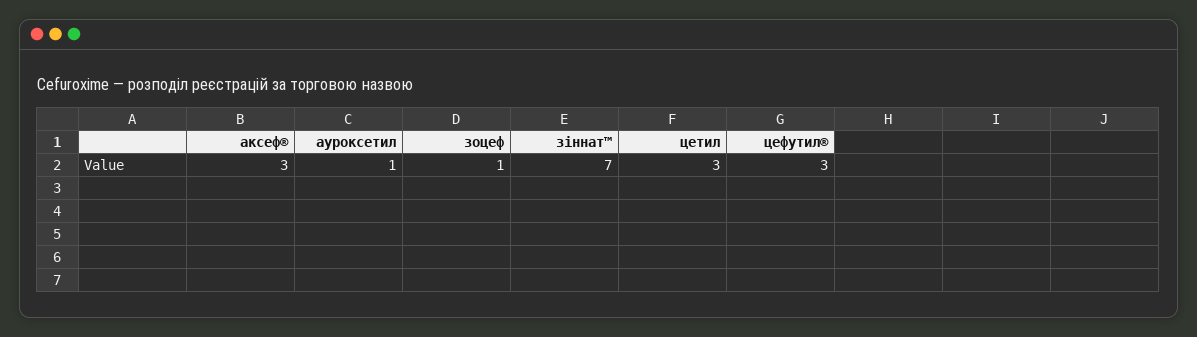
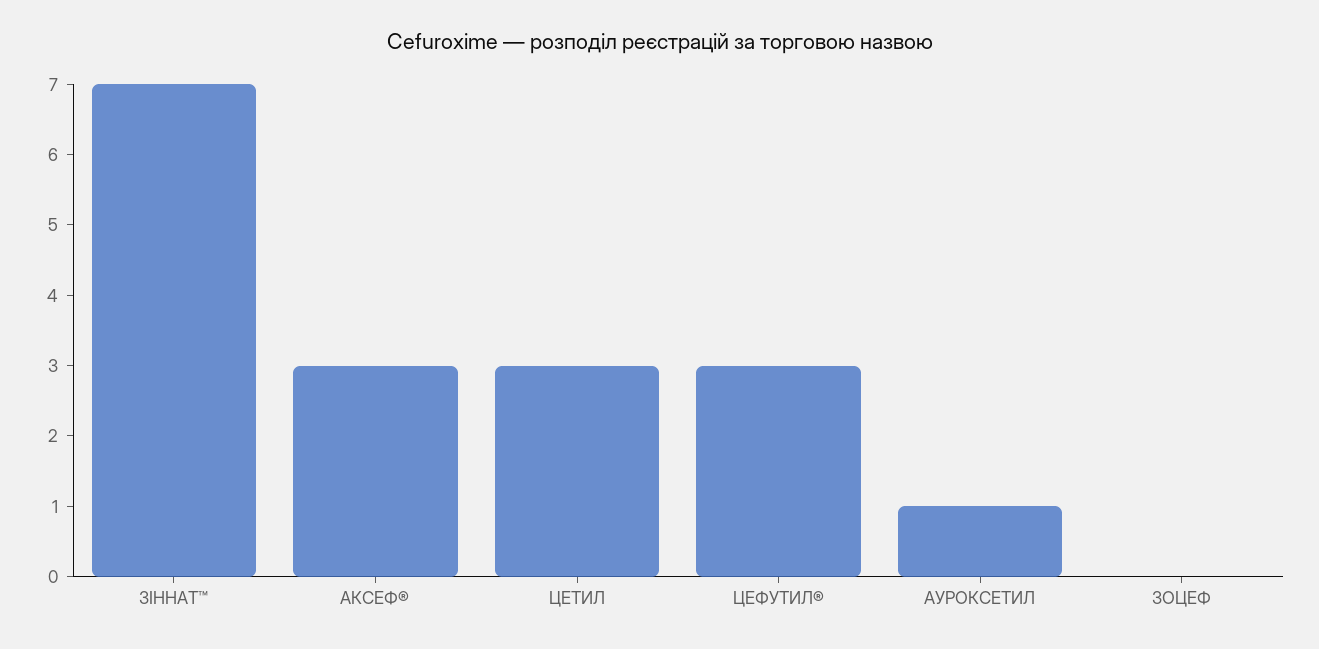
зоцеф: 1 -> 0

